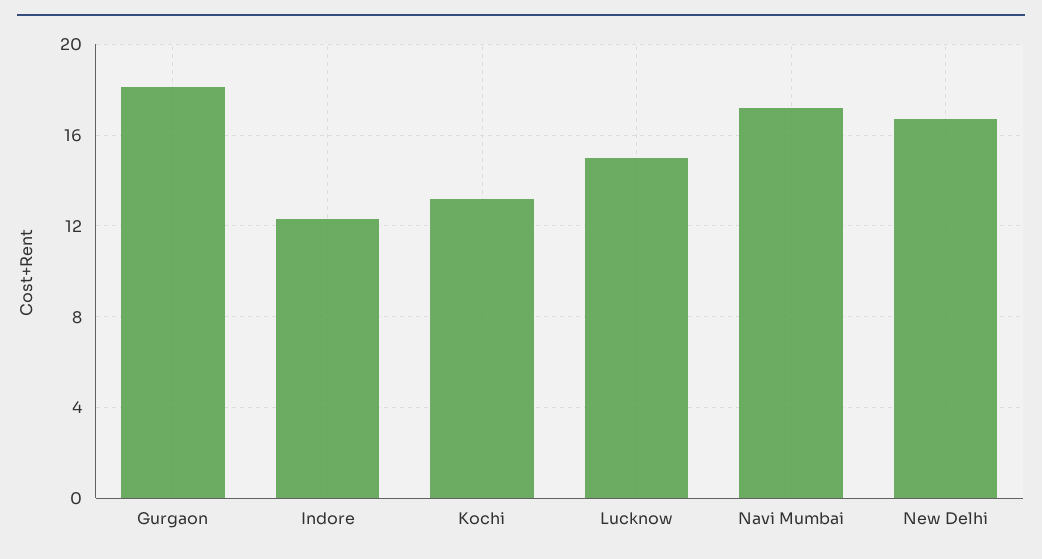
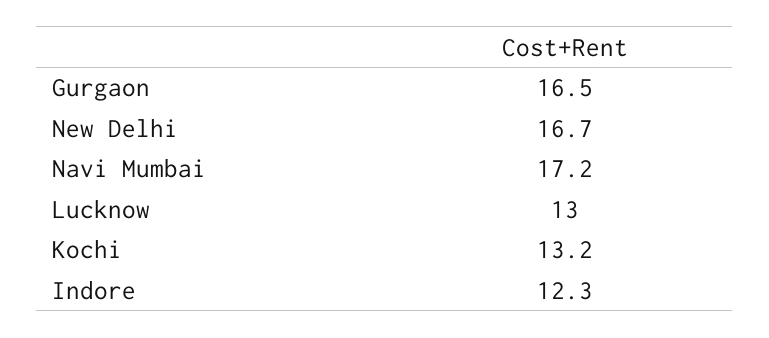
Gurgaon: 18 -> 16.5
Lucknow: 15 -> 13

